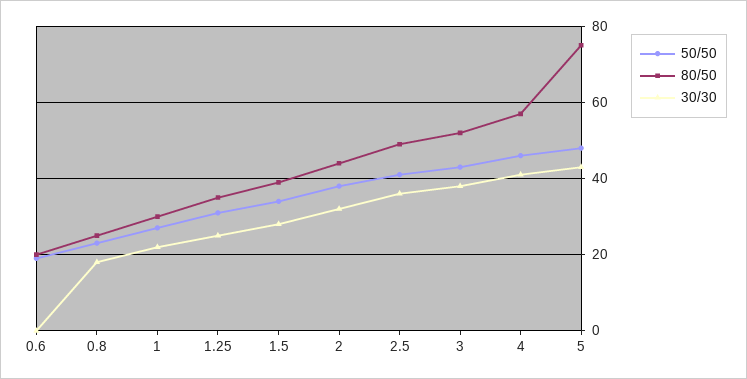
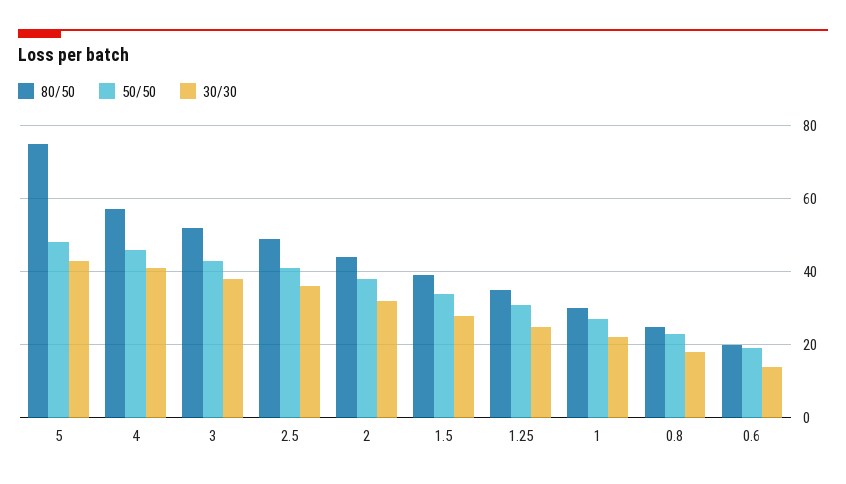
30/30, 0.6: 0 -> 15

